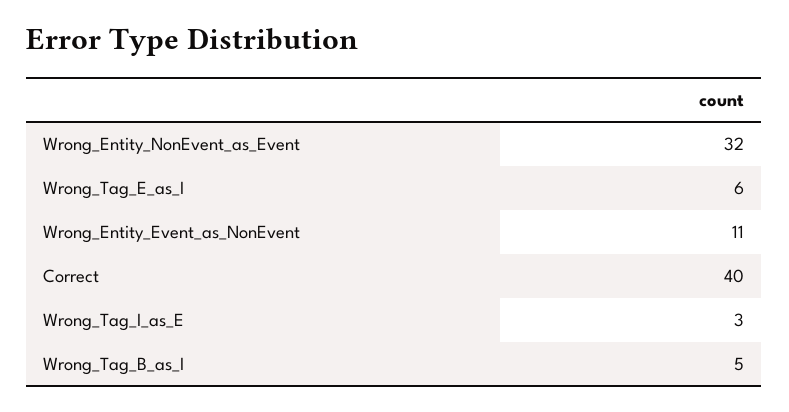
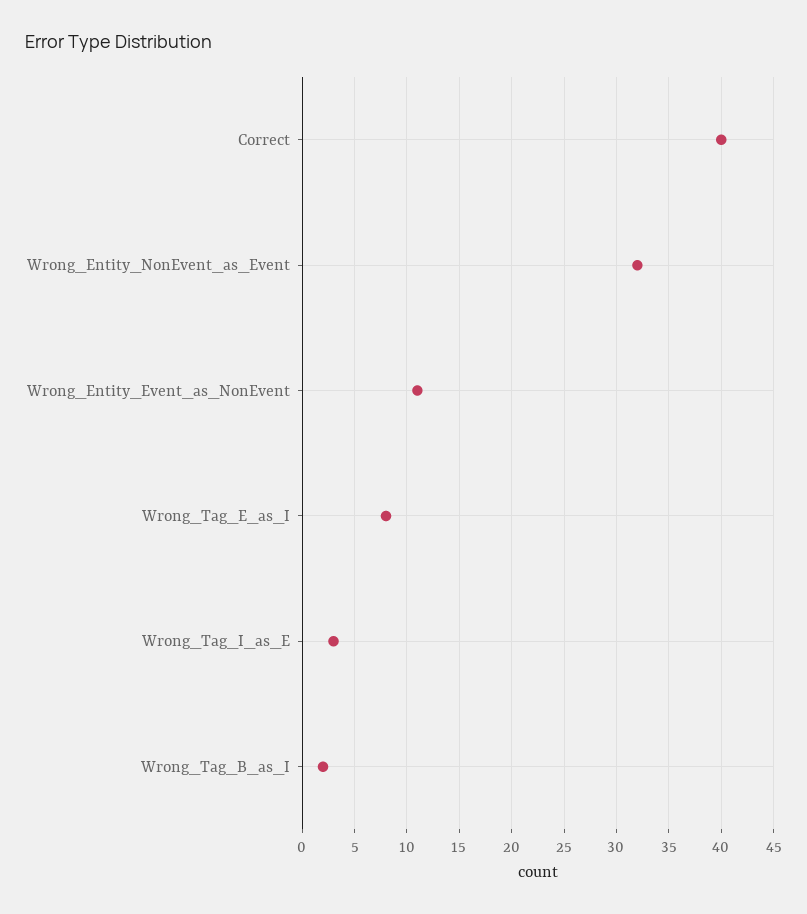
Wrong_Tag_E_as_I: 6 -> 8
Wrong_Tag_B_as_I: 5 -> 2

